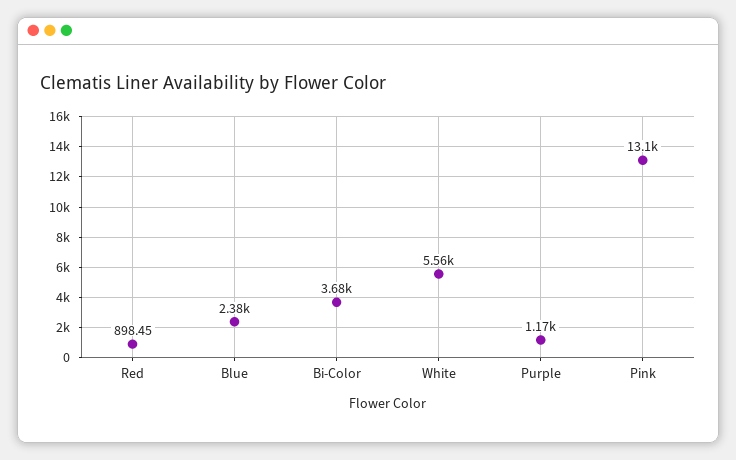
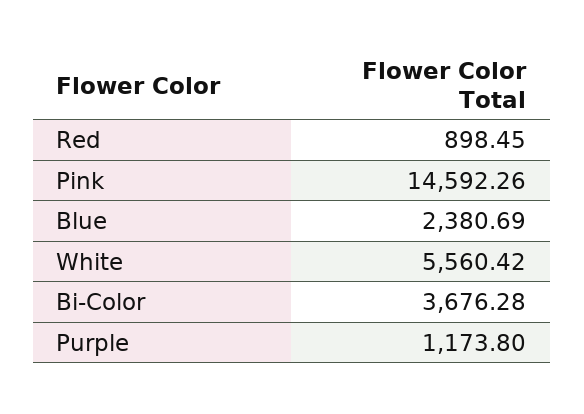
Pink: 13100 -> 14592.26

